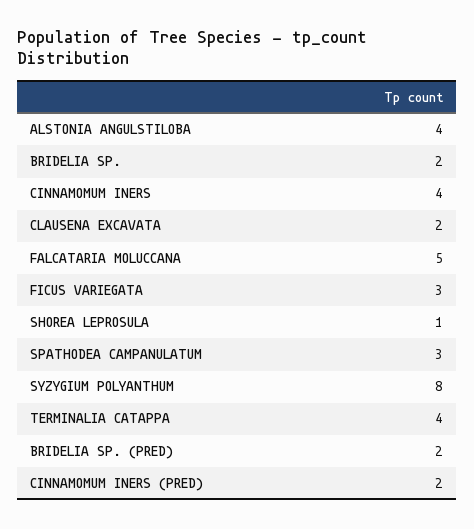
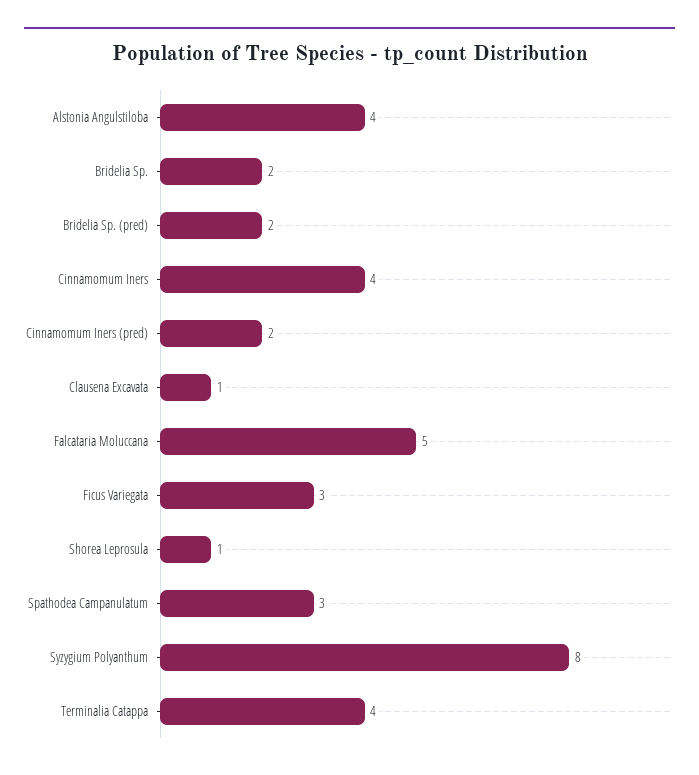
CLAUSENA EXCAVATA: 2 -> 1

